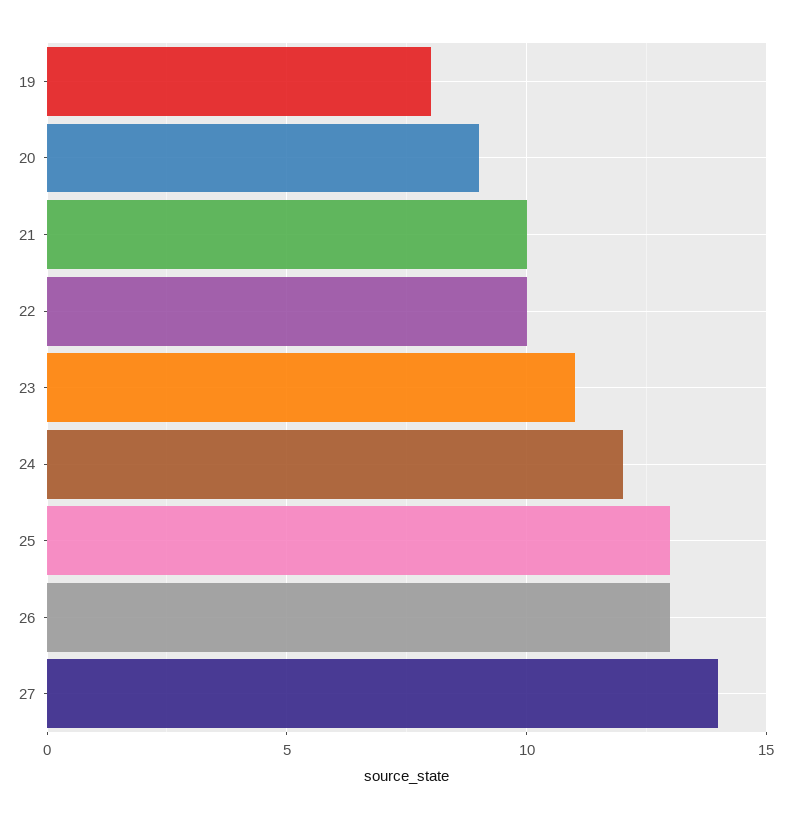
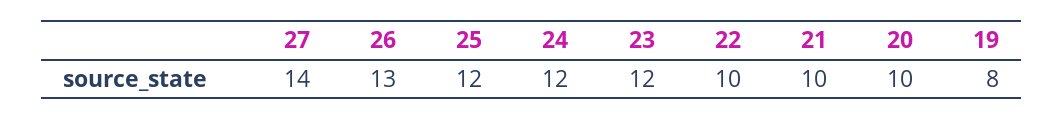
20: 9 -> 10
23: 11 -> 12
25: 13 -> 12

